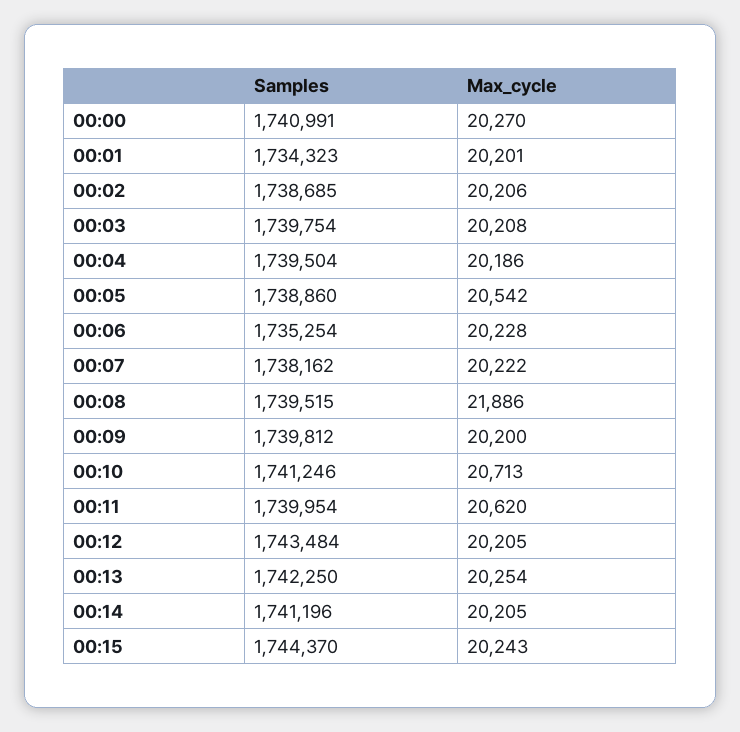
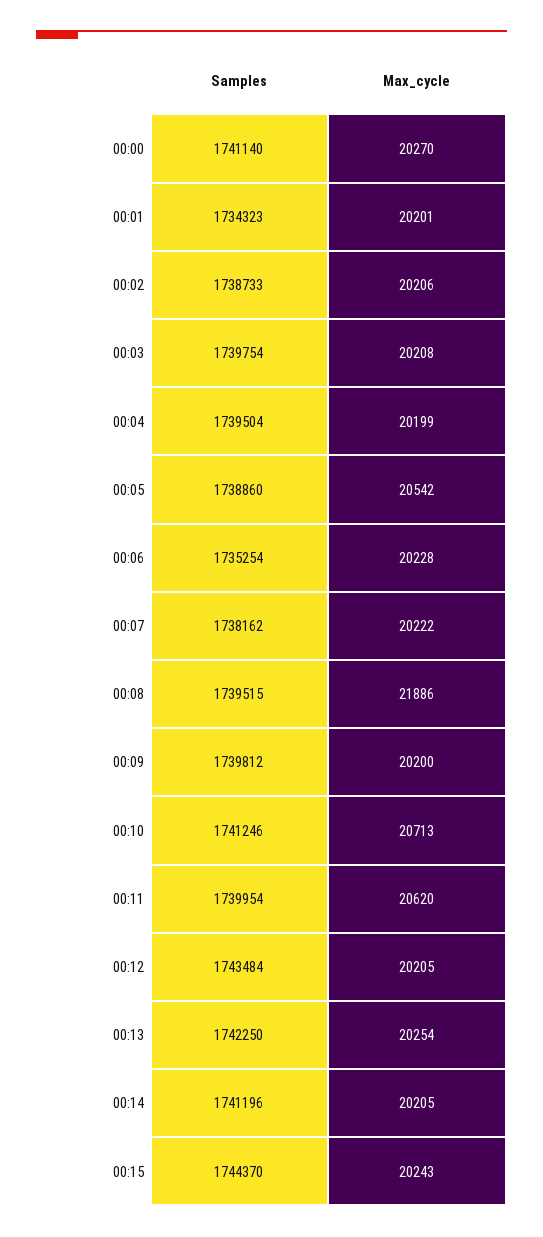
Samples, 00:00: 1740991 -> 1741140
Samples, 00:02: 1738685 -> 1738733
Max_cycle, 00:04: 20186 -> 20199

